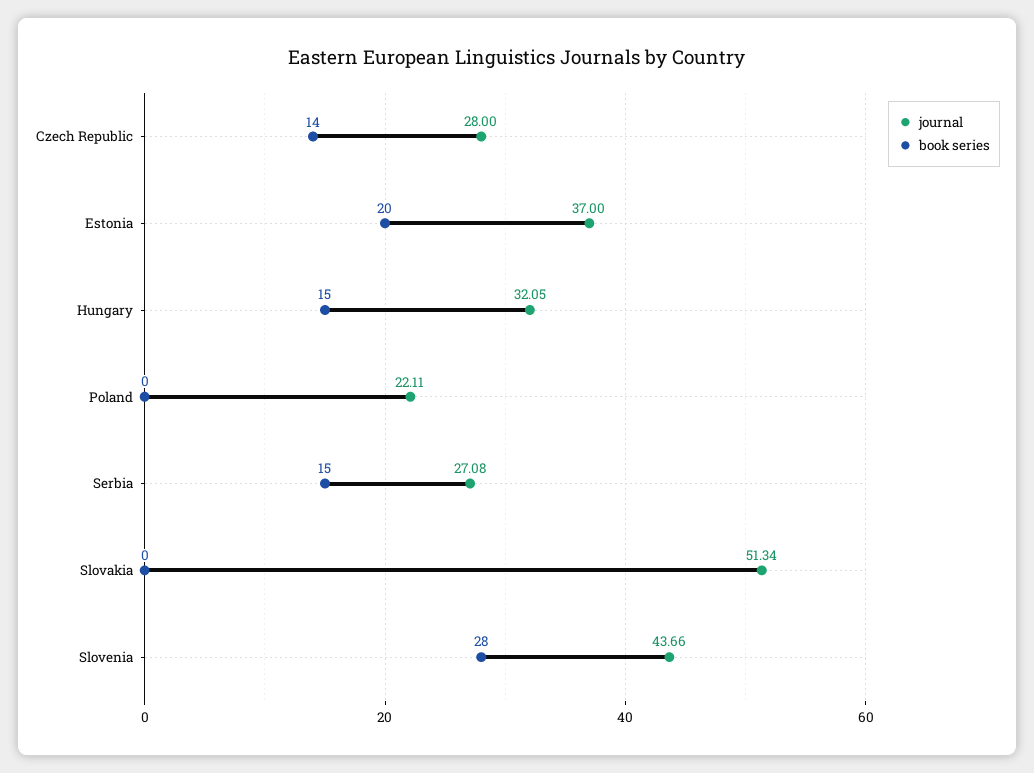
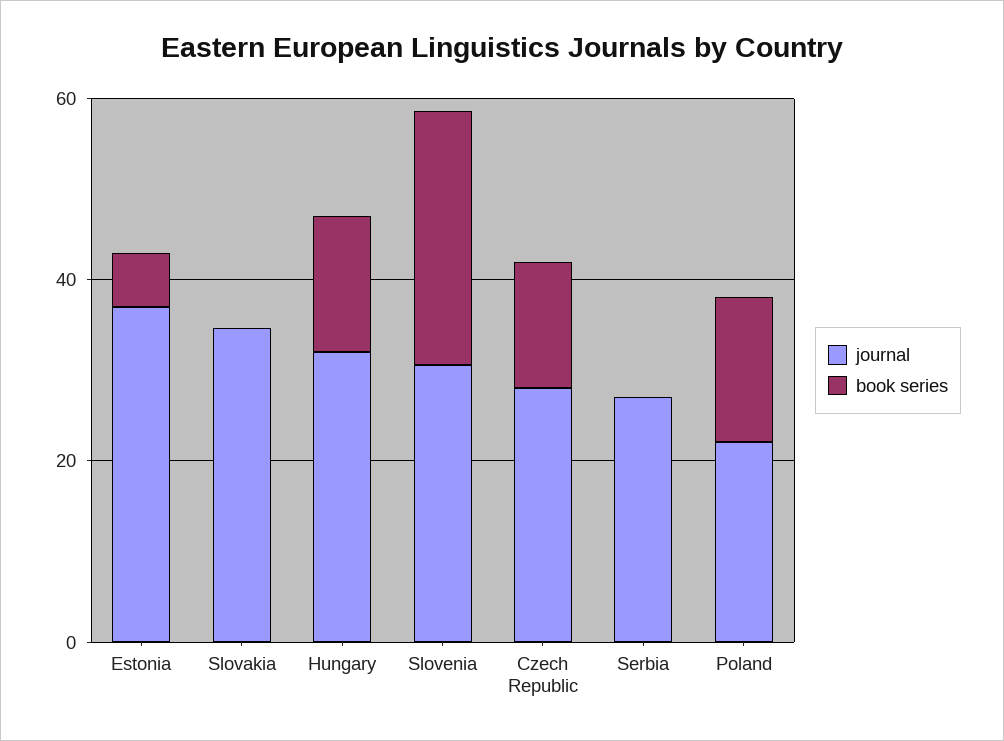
book series, Estonia: 20 -> 5
book series, Poland: 0 -> 15
book series, Serbia: 15 -> 0
journal, Slovakia: 51.34 -> 35
journal, Slovenia: 43.66 -> 30

